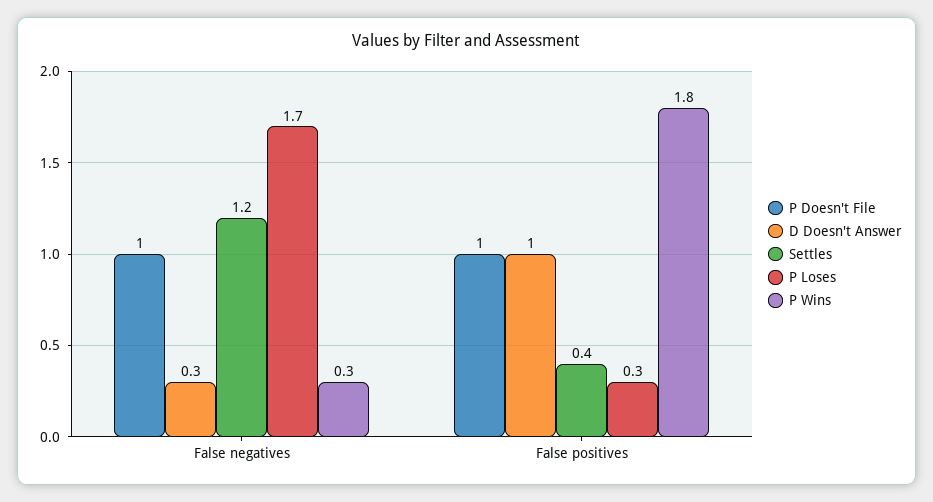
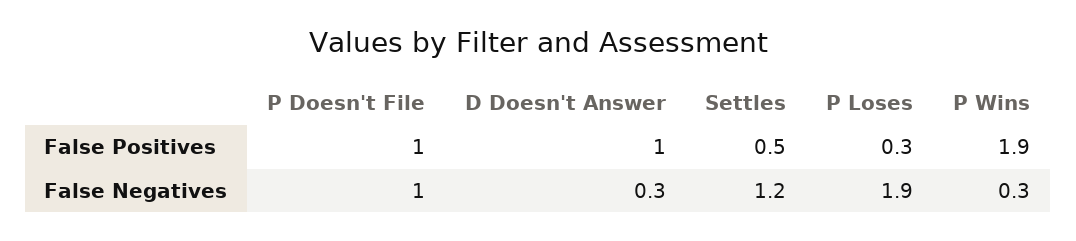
P Loses, False negatives: 1.7 -> 1.9
Settles, False positives: 0.4 -> 0.5
P Wins, False positives: 1.8 -> 1.9

